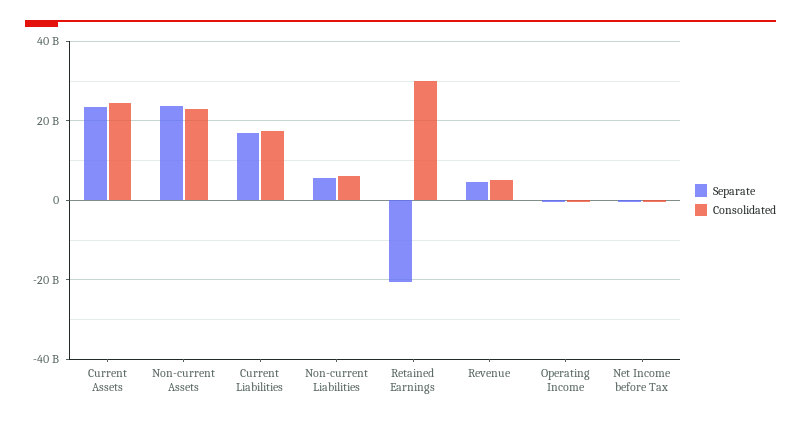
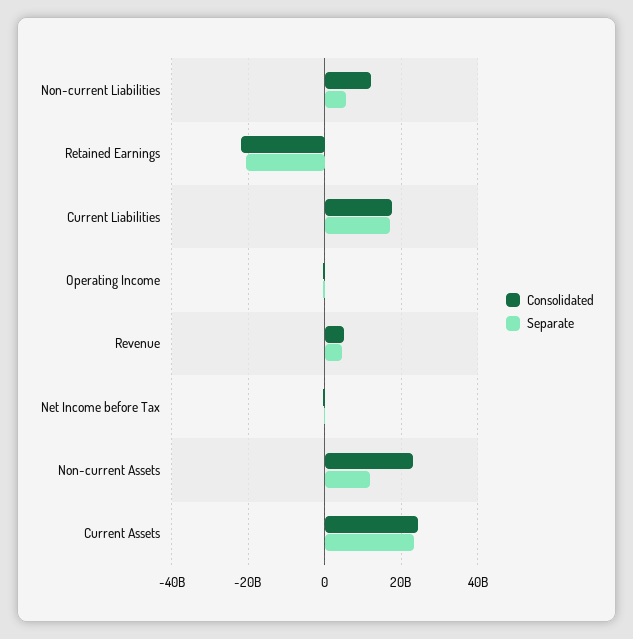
Separate, Non-current Assets: 24000000000 -> 12000000000
Consolidated, Non-current Liabilities: 6000000000 -> 12000000000
Consolidated, Retained Earnings: 30000000000 -> -22000000000

